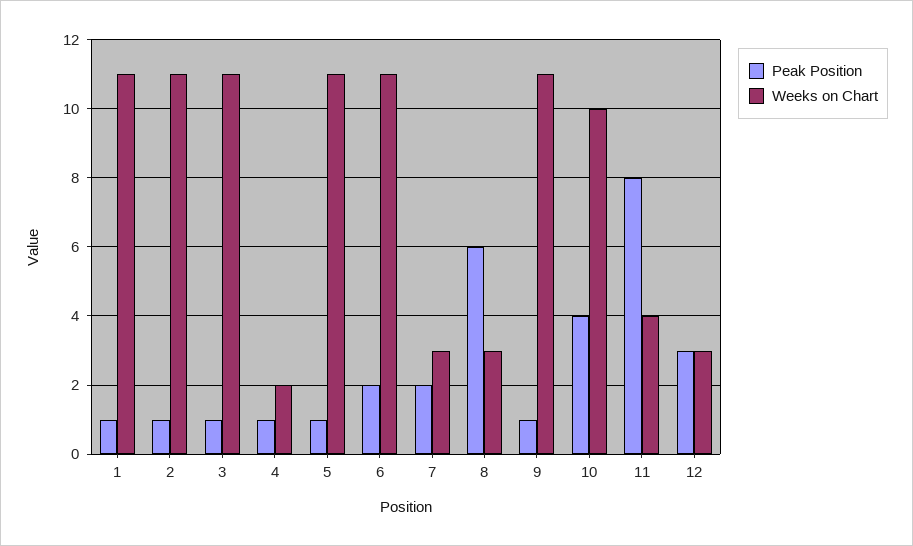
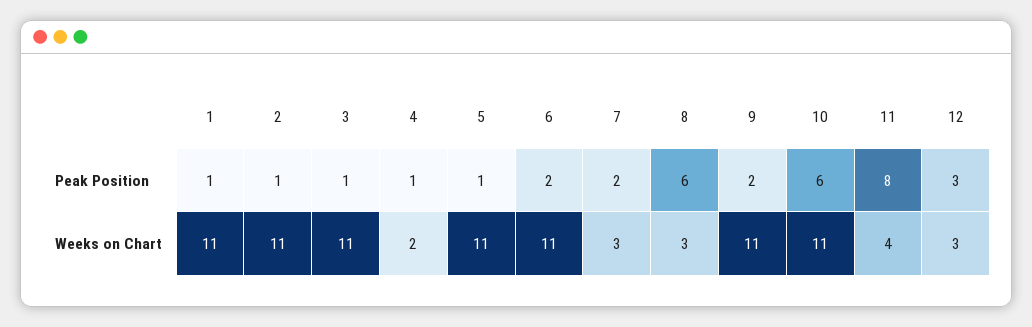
Peak Position, 9: 1 -> 2
Peak Position, 10: 4 -> 6
Weeks on Chart, 10: 10 -> 11

